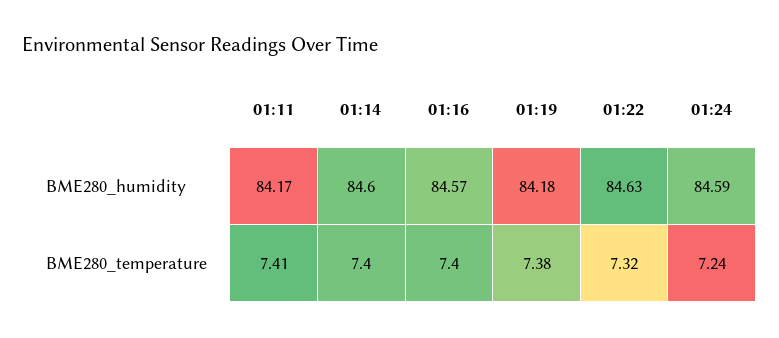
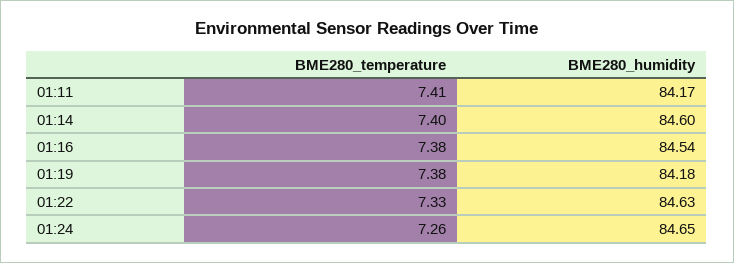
01:16, BME280_humidity: 84.57 -> 84.54
01:24, BME280_humidity: 84.59 -> 84.65
01:16, BME280_temperature: 7.4 -> 7.38
01:22, BME280_temperature: 7.32 -> 7.33
01:24, BME280_temperature: 7.24 -> 7.26

